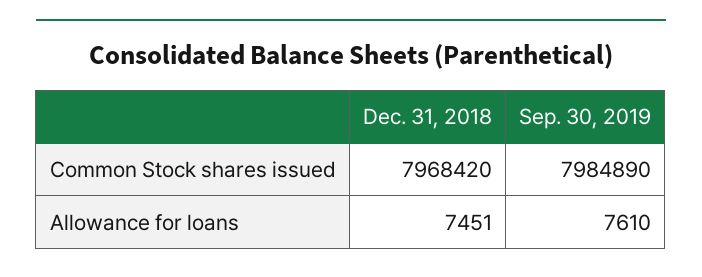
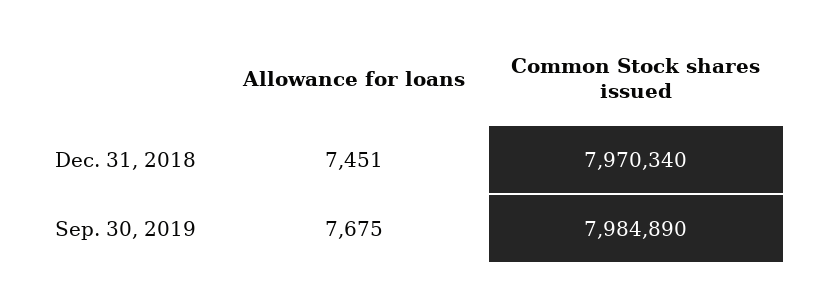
Dec. 31, 2018, Common Stock shares issued: 7968420 -> 7970340
Sep. 30, 2019, Allowance for loans: 7610 -> 7675

